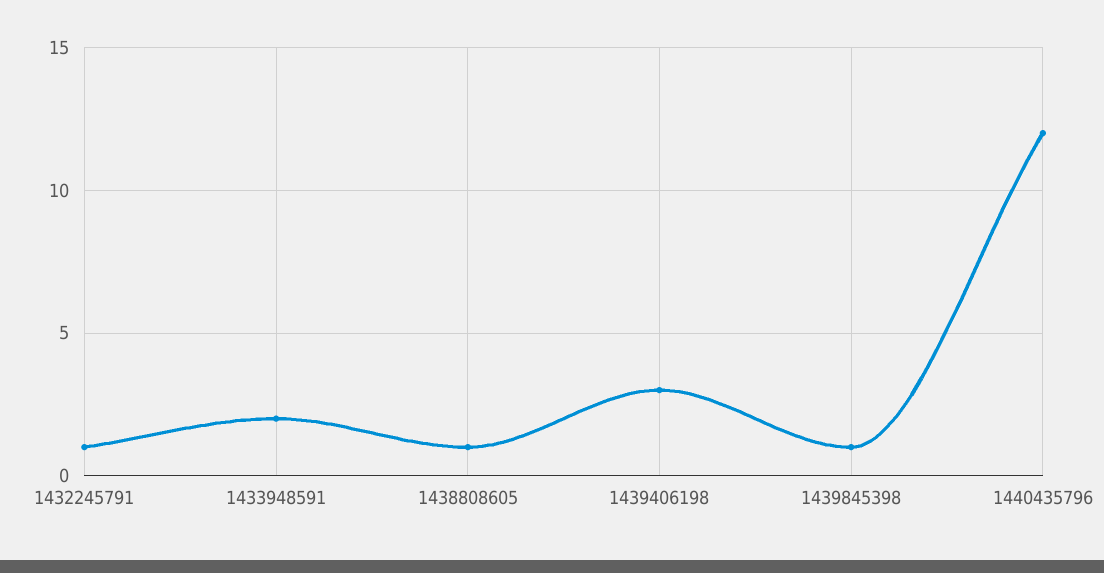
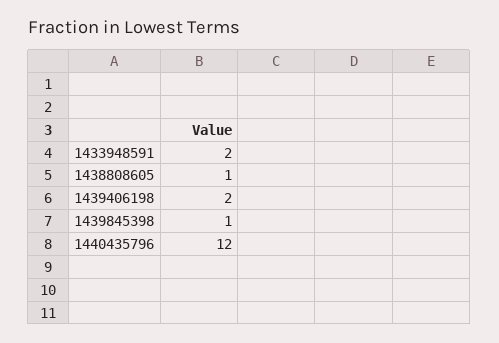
1432245791: 1 -> none
1439406198: 3 -> 2

